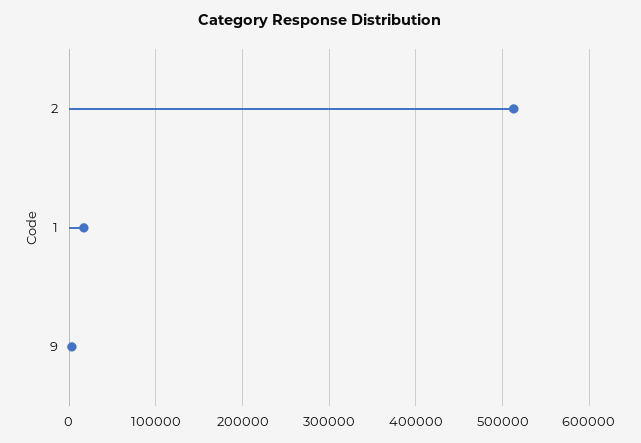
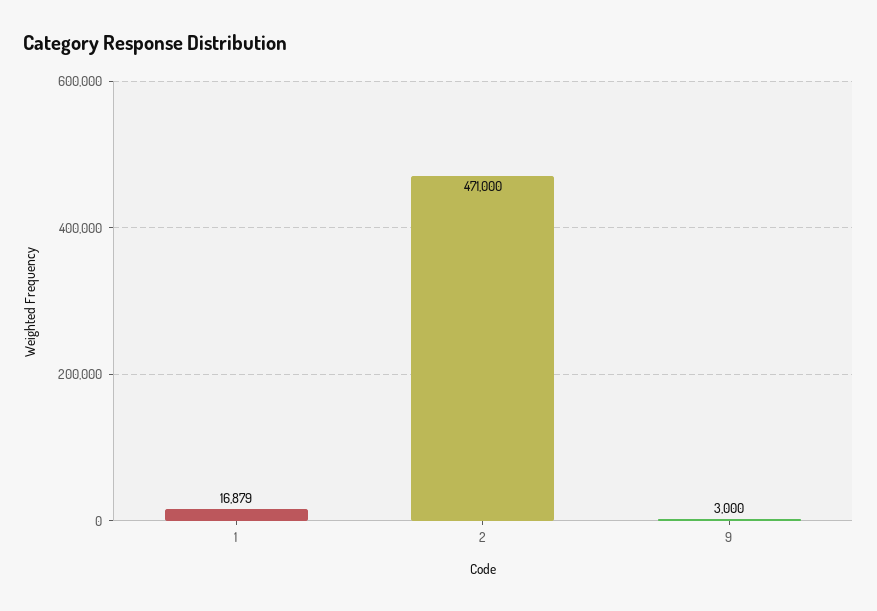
2: 510000 -> 471000

